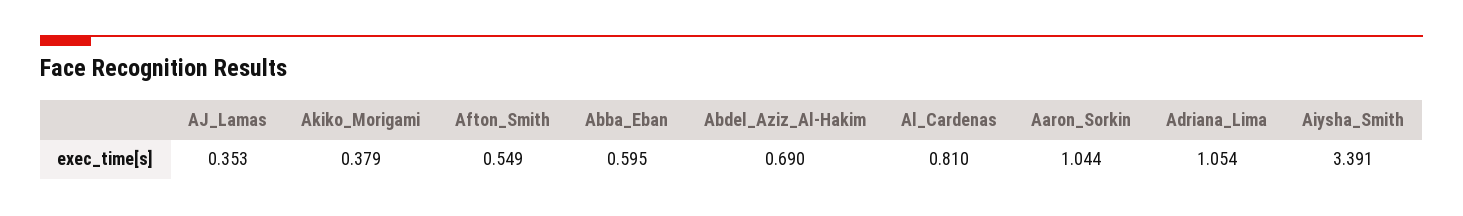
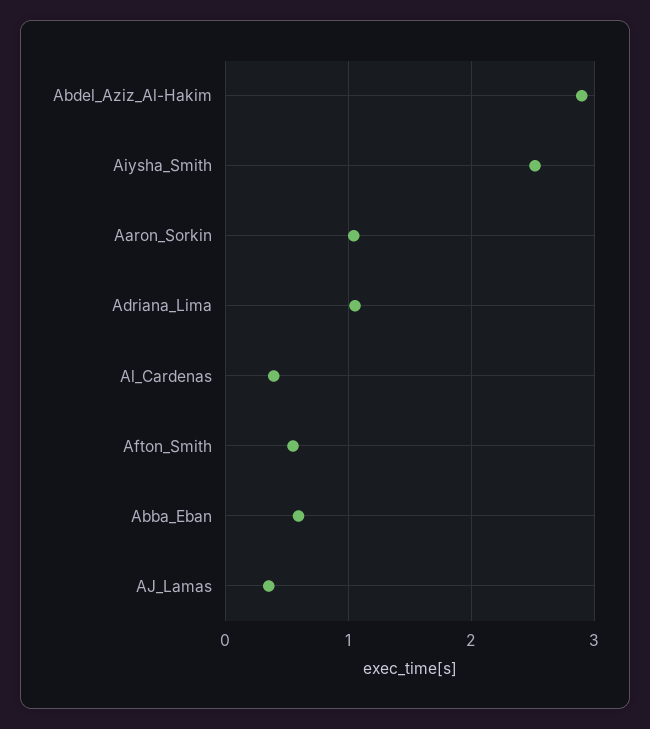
Akiko_Morigami: 0.379 -> none
Abdel_Aziz_Al-Hakim: 0.69 -> 2.9
Al_Cardenas: 0.81 -> 0.4
Aiysha_Smith: 3.391 -> 2.5

